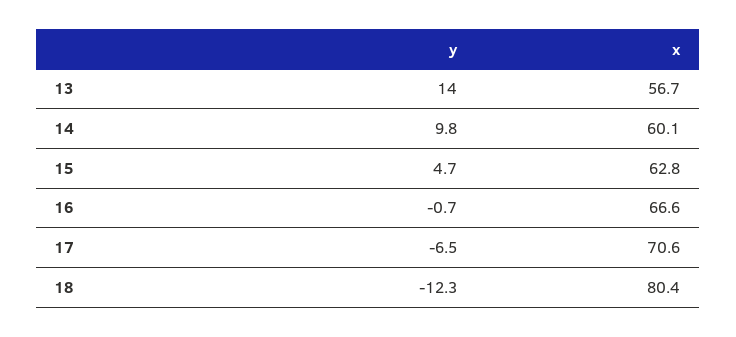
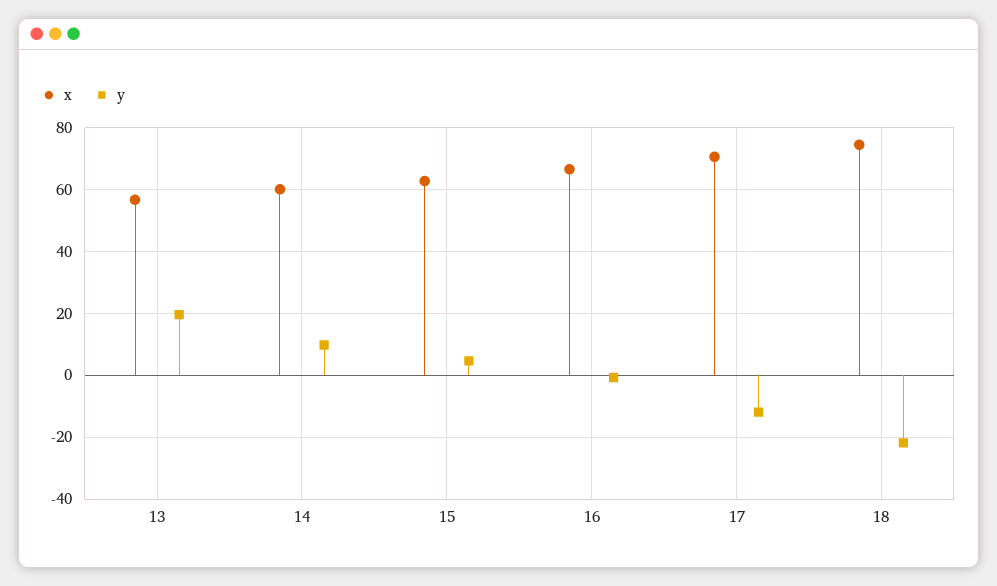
y, 13: 14 -> 20
y, 17: -6.5 -> -12
y, 18: -12.3 -> -22
x, 18: 80.4 -> 74

